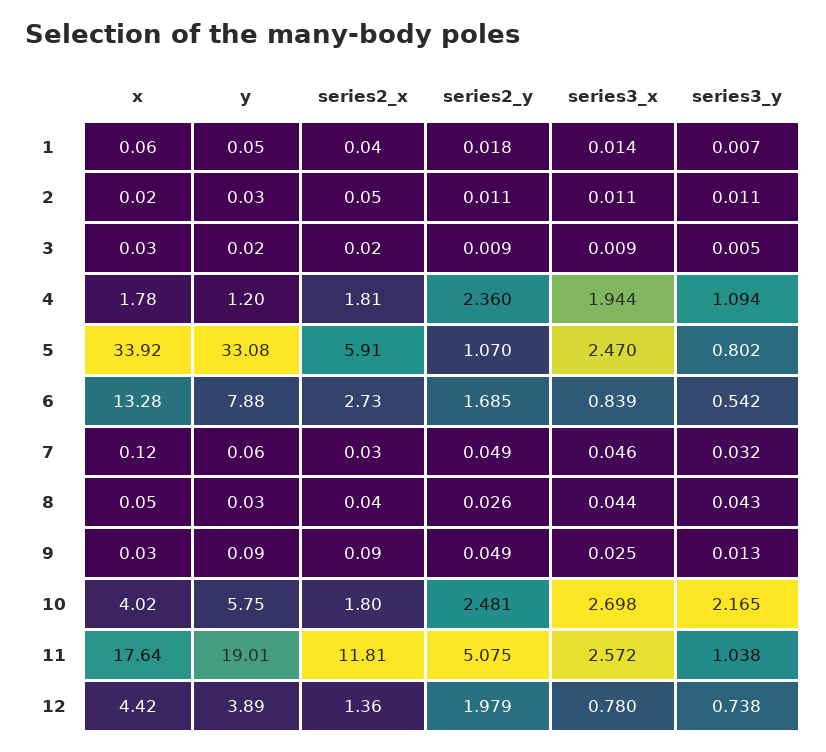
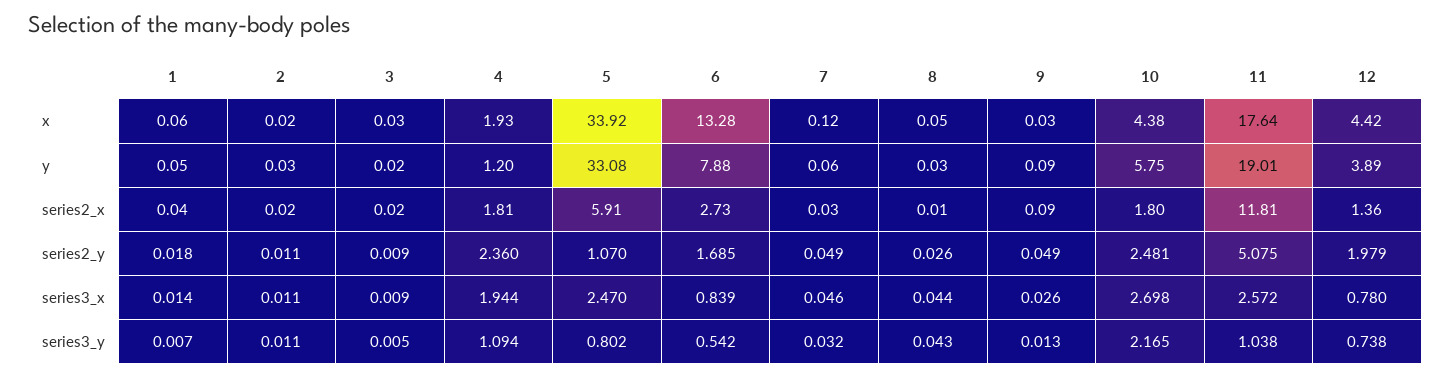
series2_x, 2: 0.05 -> 0.02
x, 4: 1.78 -> 1.93
series2_x, 8: 0.04 -> 0.01
series3_x, 9: 0.025 -> 0.026
x, 10: 4.02 -> 4.38

